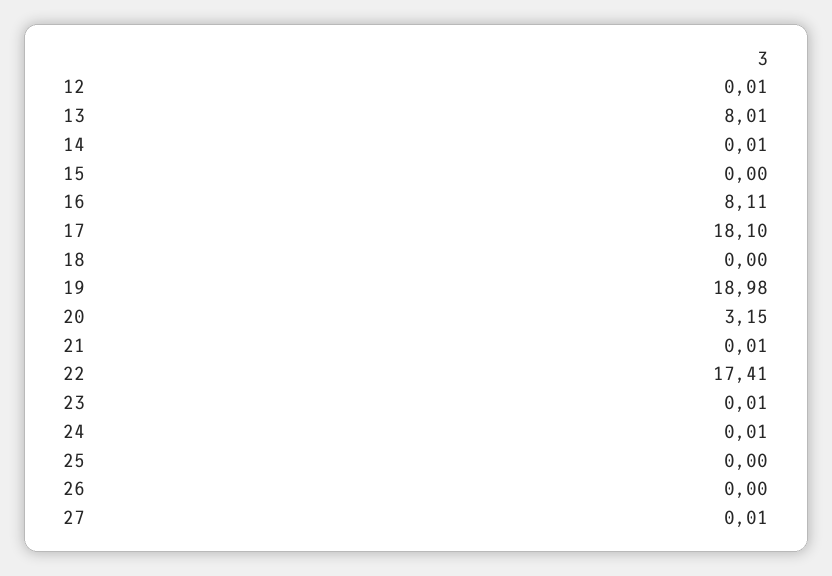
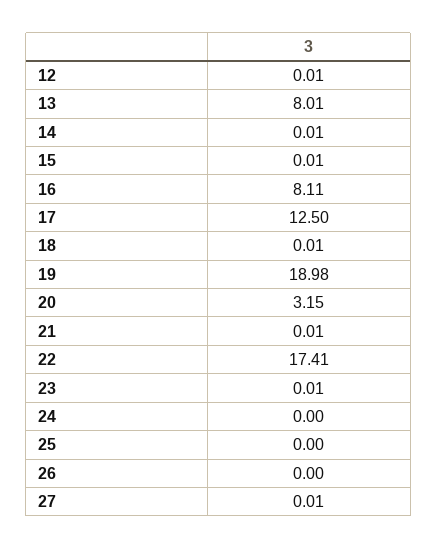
15: 0 -> 0.01
17: 18.1 -> 12.5
18: 0 -> 0.01
24: 0.01 -> 0

